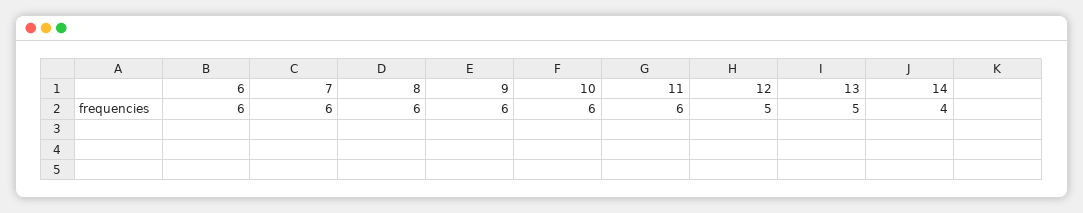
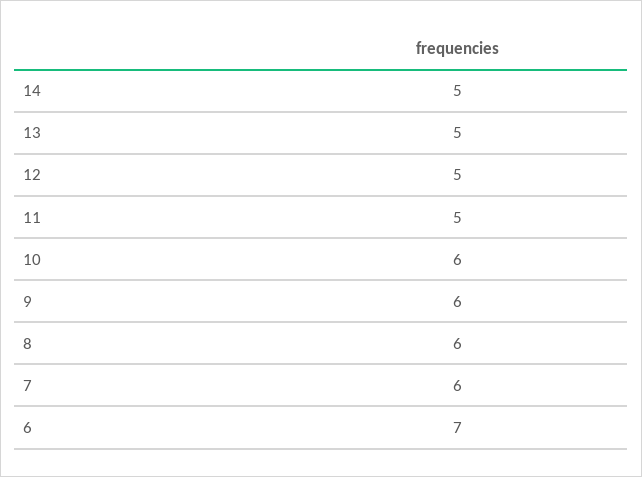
6: 6 -> 7
11: 6 -> 5
14: 4 -> 5

